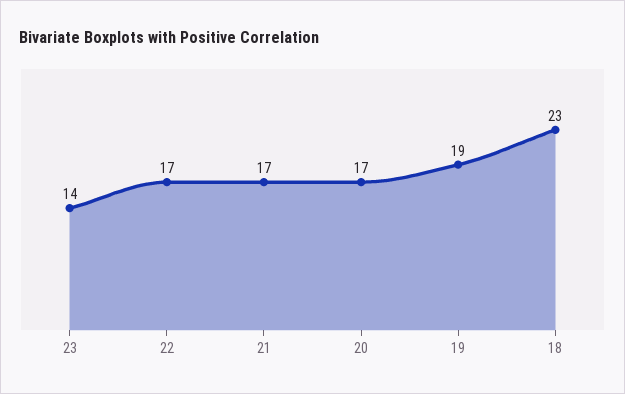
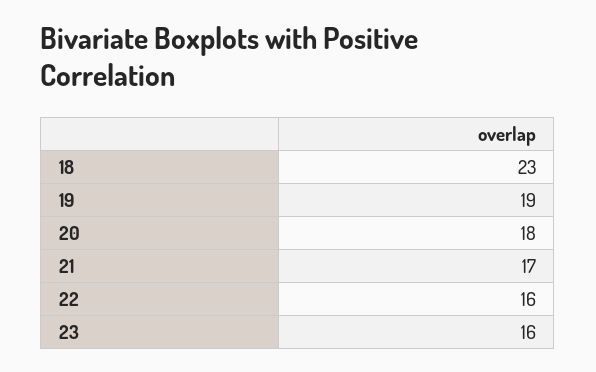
23: 14 -> 16
22: 17 -> 16
20: 17 -> 18

